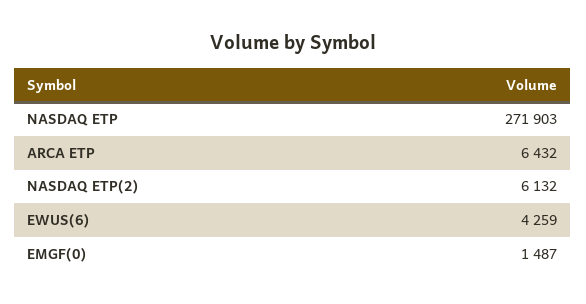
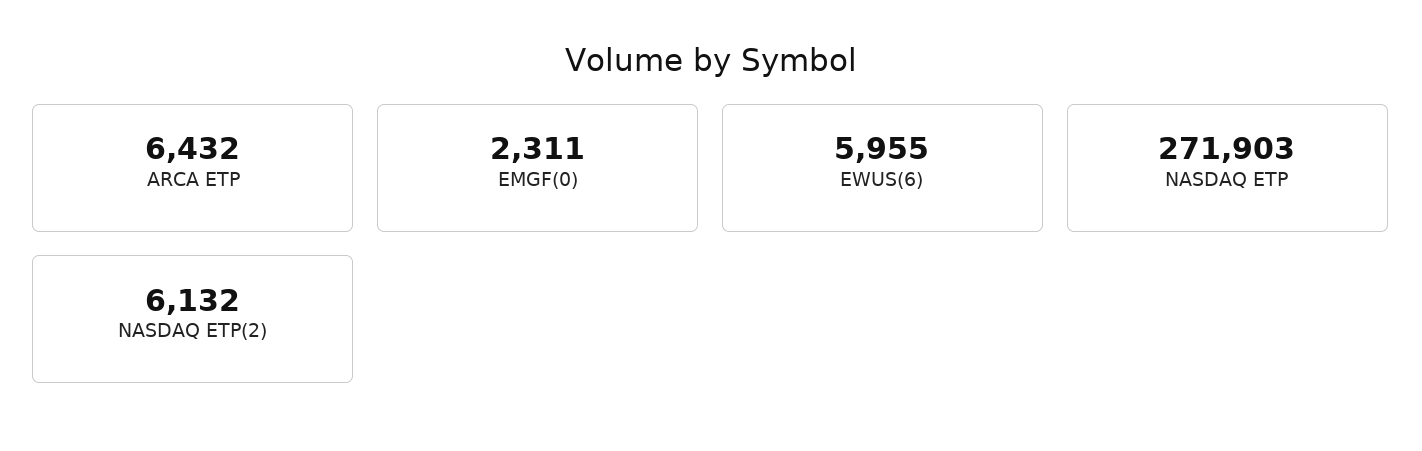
EWUS(6): 4259 -> 5955
EMGF(0): 1487 -> 2311

